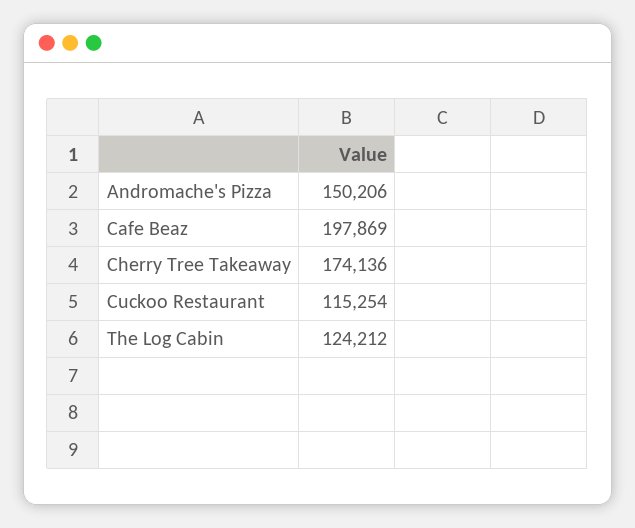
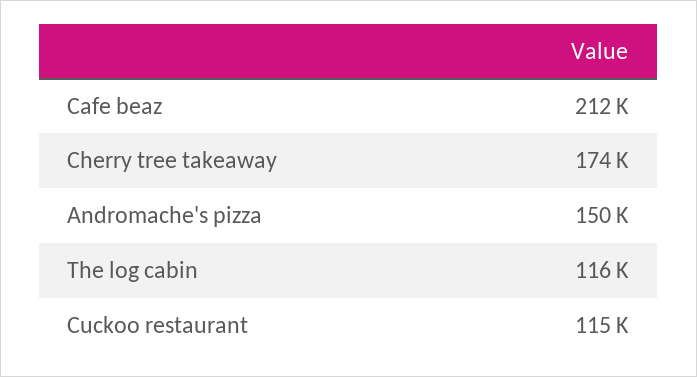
Cafe Beaz: 197869 -> 212000
The Log Cabin: 124212 -> 116000

